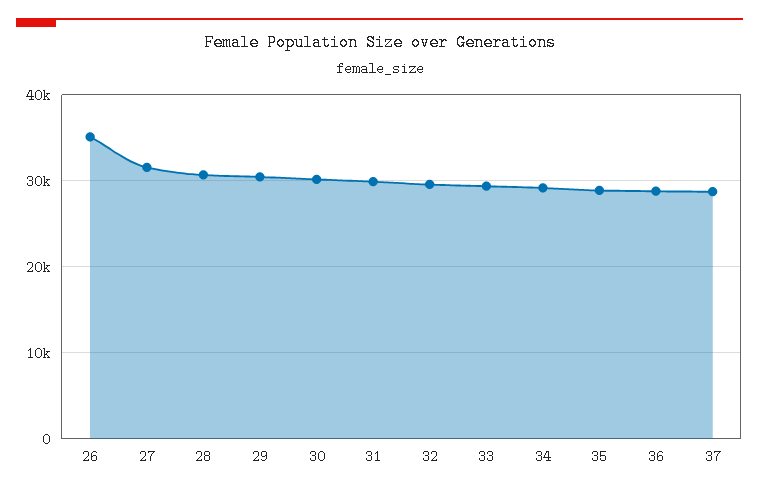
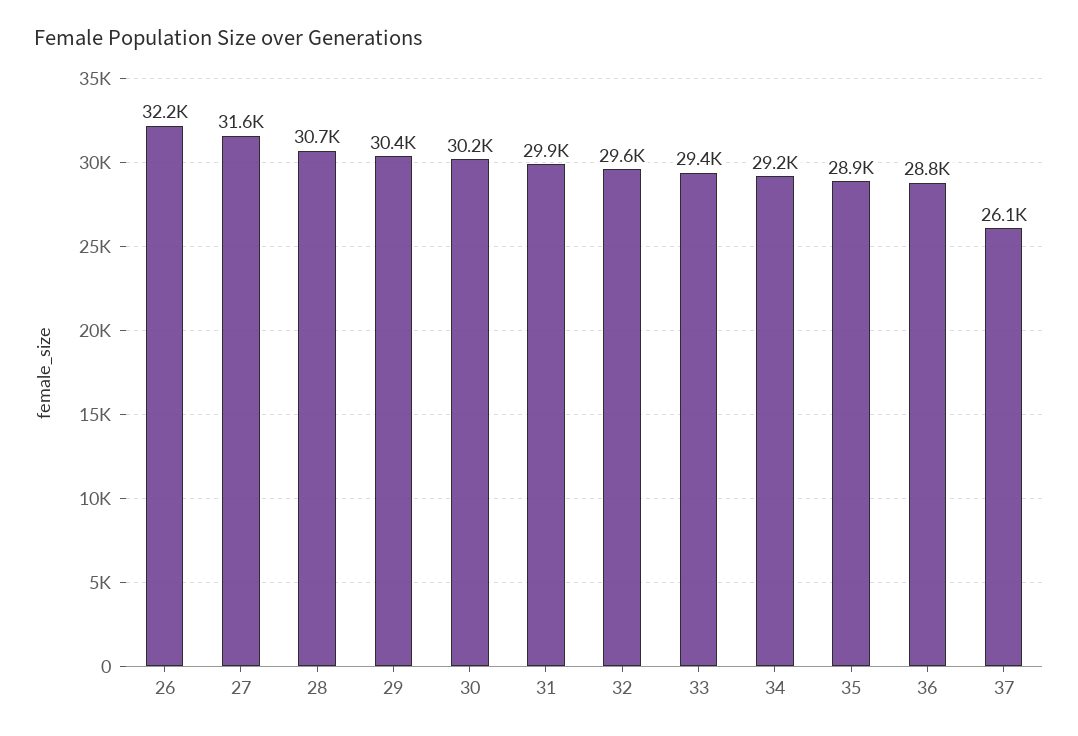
26: 35000 -> 32200
37: 29000 -> 26100

